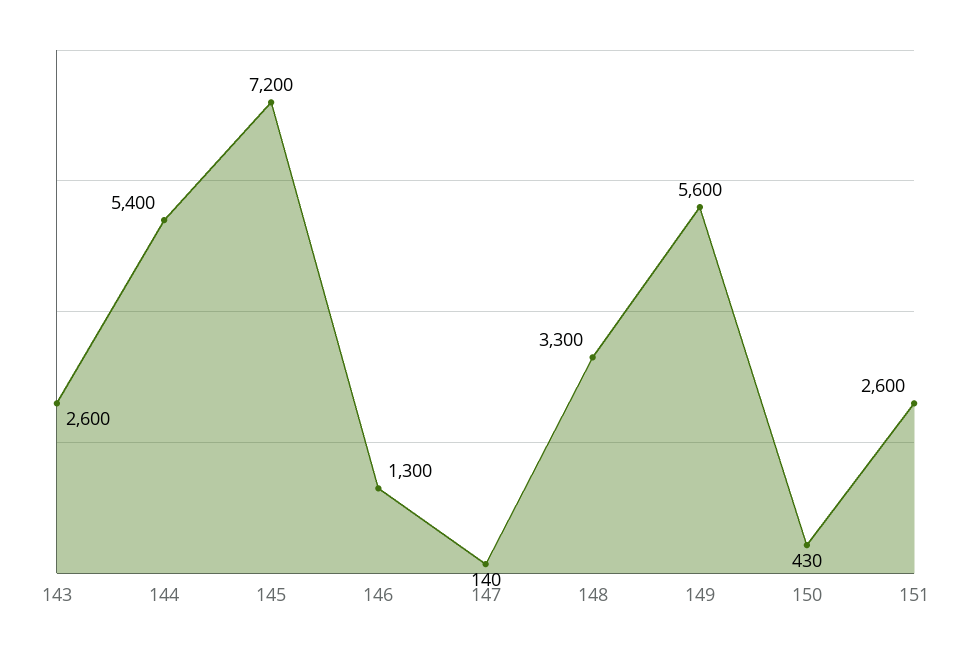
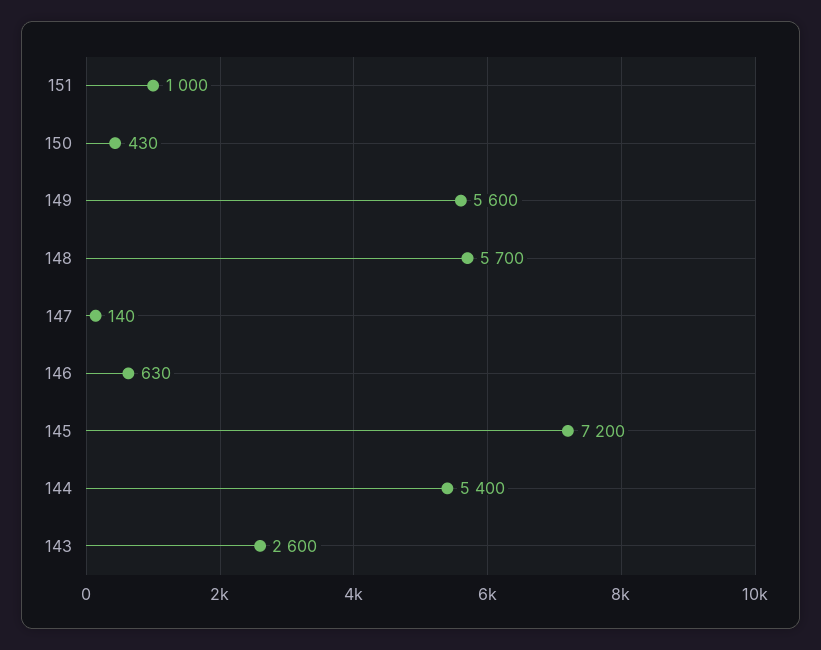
146: 1300 -> 630
148: 3300 -> 5700
151: 2600 -> 1000

